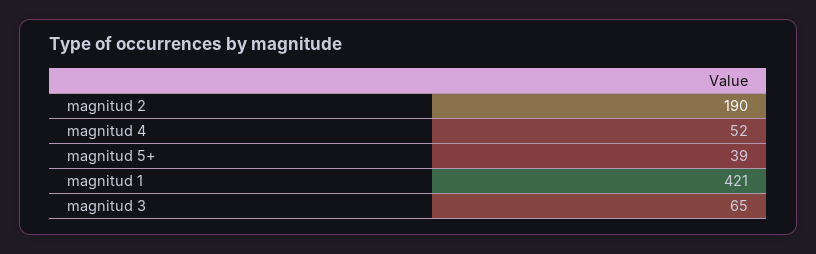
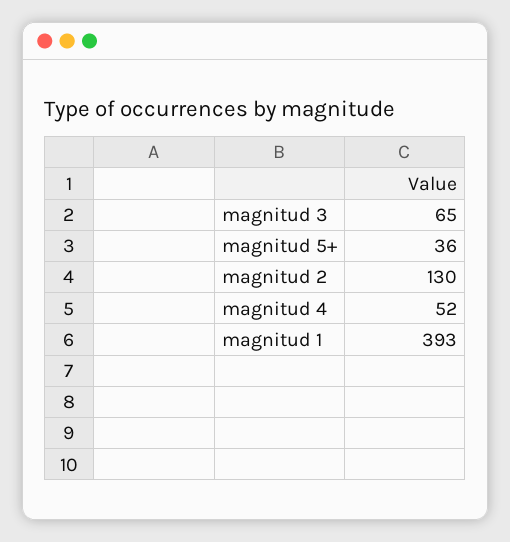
magnitud 2: 190 -> 130
magnitud 5+: 39 -> 36
magnitud 1: 421 -> 393

